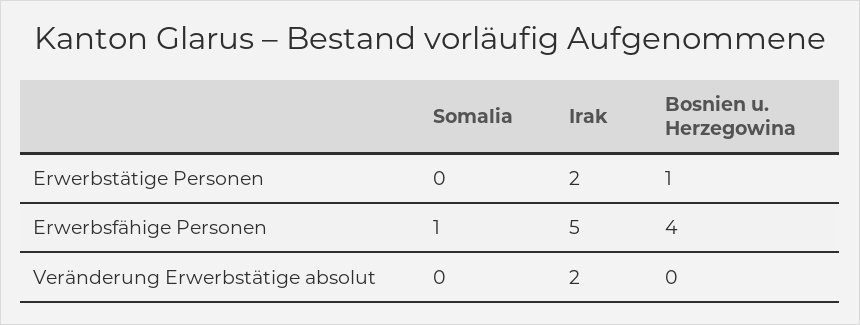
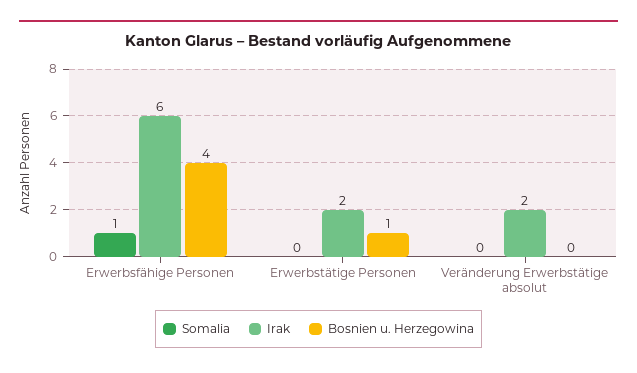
Irak, Erwerbsfähige Personen: 5 -> 6

